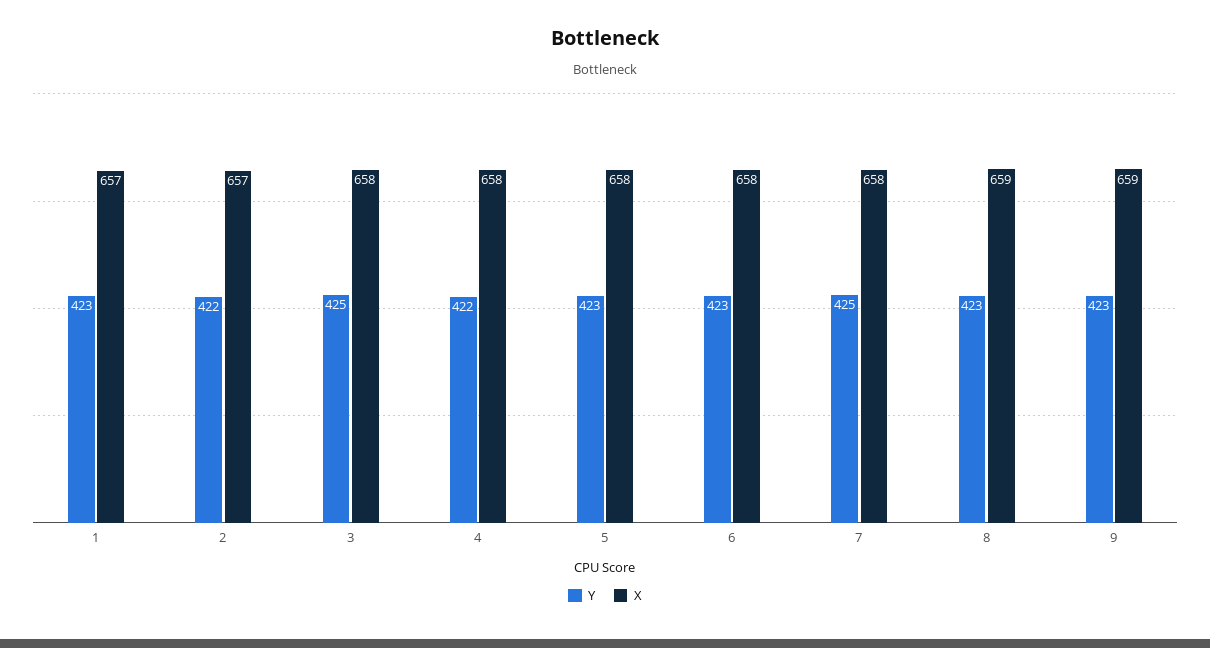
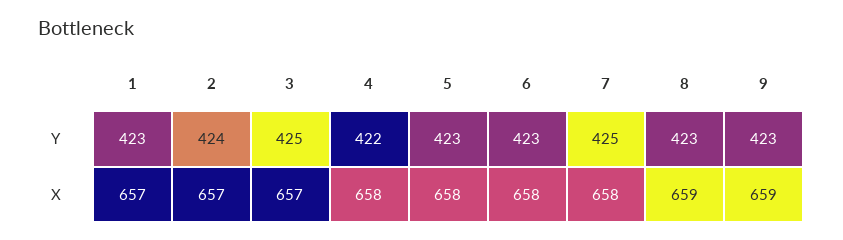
Y, 2: 422 -> 424
X, 3: 658 -> 657

